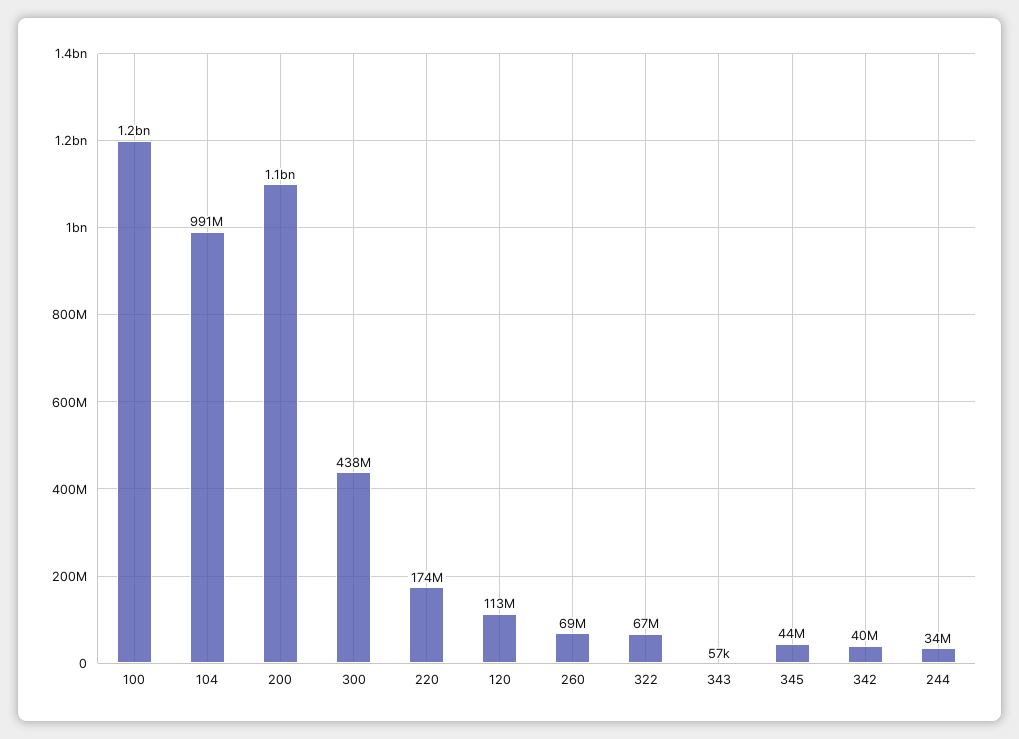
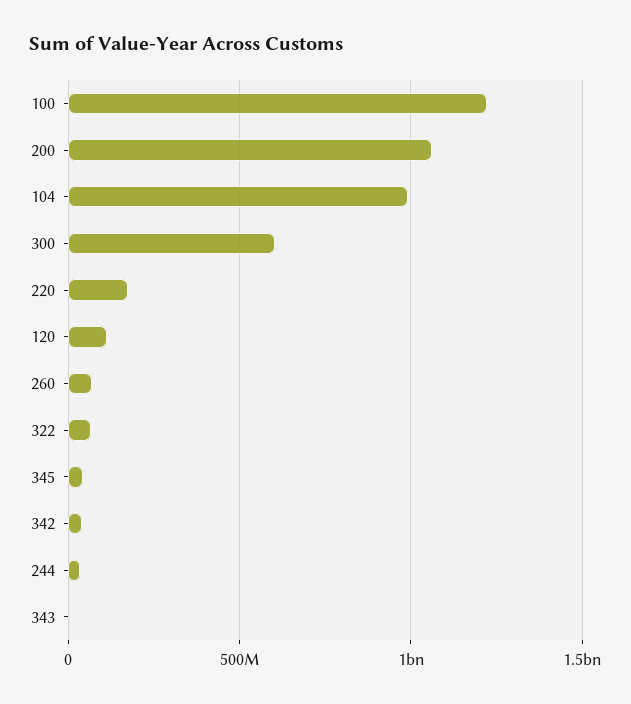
300: 438000000 -> 600000000

